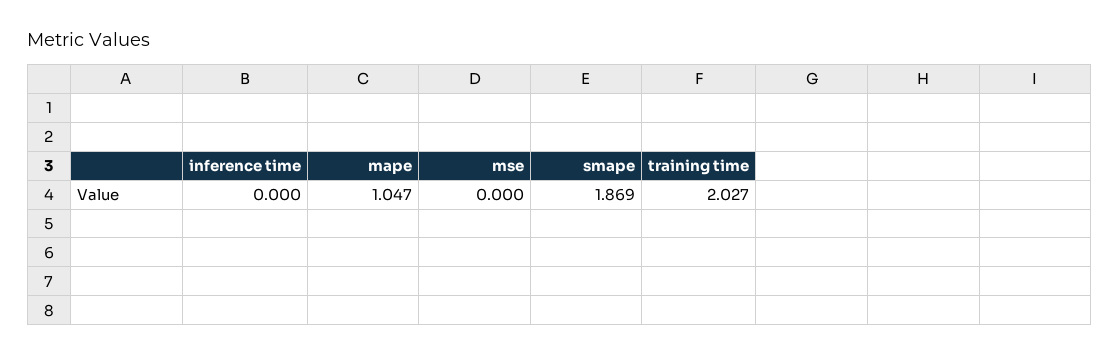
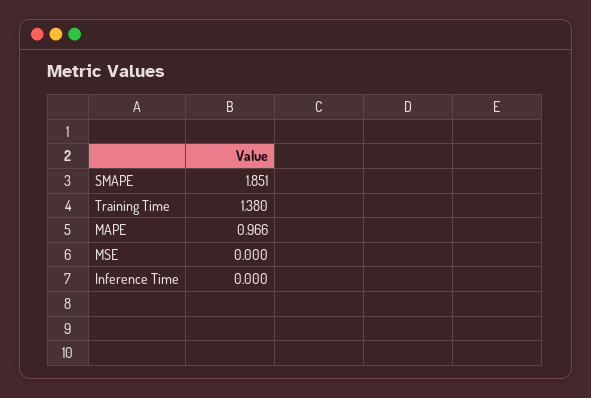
mape: 1.047 -> 0.966
smape: 1.869 -> 1.851
training time: 2.027 -> 1.38

